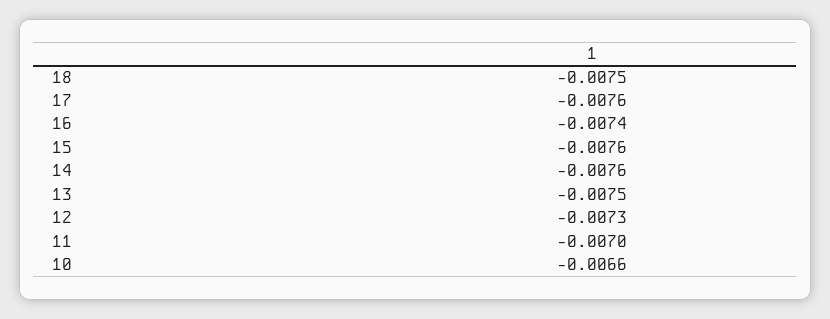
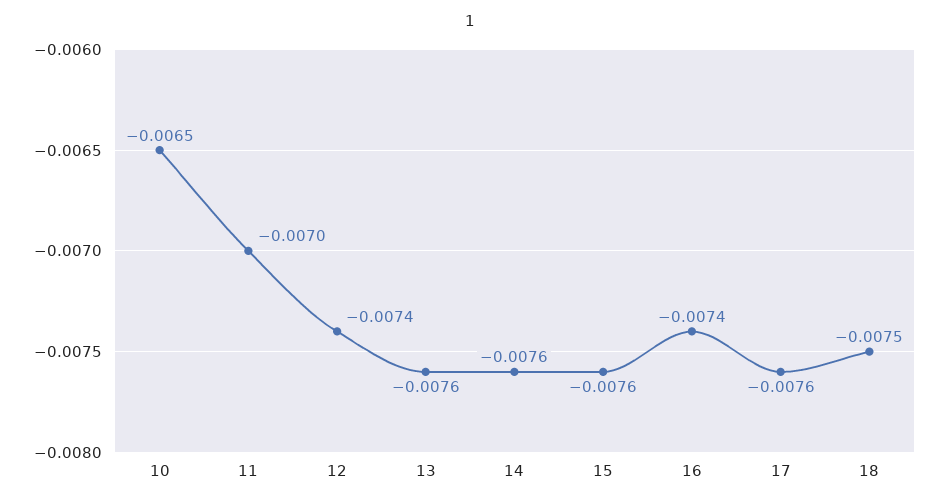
13: -0.0075 -> -0.0076
12: -0.0073 -> -0.0074
10: -0.0066 -> -0.0065

